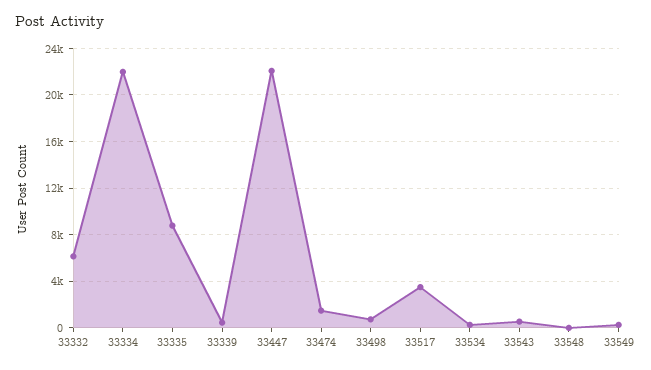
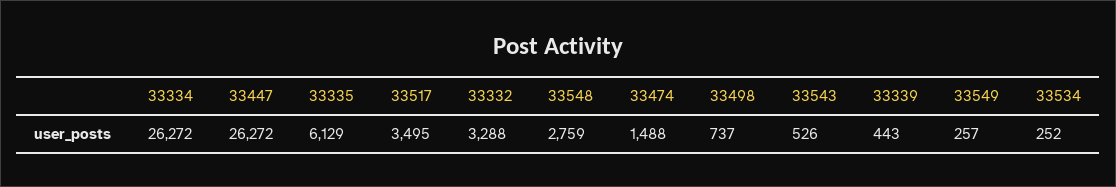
33332: 6000 -> 3288
33334: 22000 -> 26272
33335: 9000 -> 6129
33447: 22000 -> 26272
33548: 0 -> 2759

